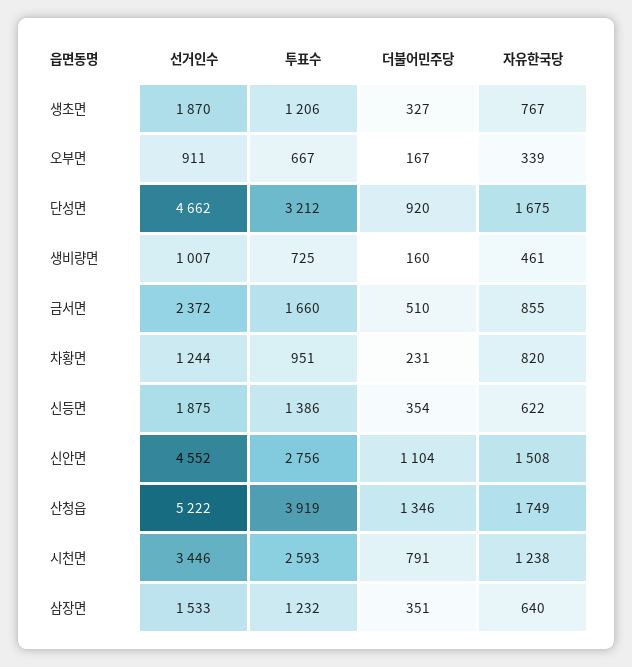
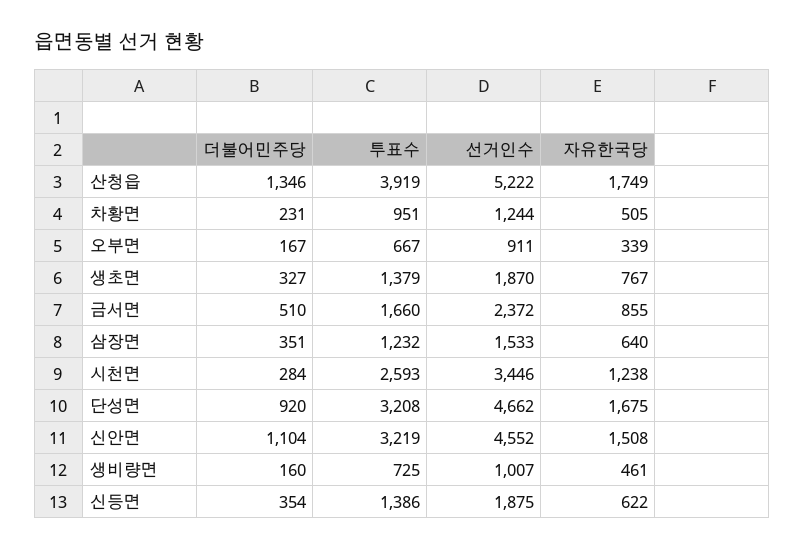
투표수, 생초면: 1206 -> 1379
투표수, 단성면: 3212 -> 3208
자유한국당, 차황면: 820 -> 505
투표수, 신안면: 2756 -> 3219
더불어민주당, 시천면: 791 -> 284

